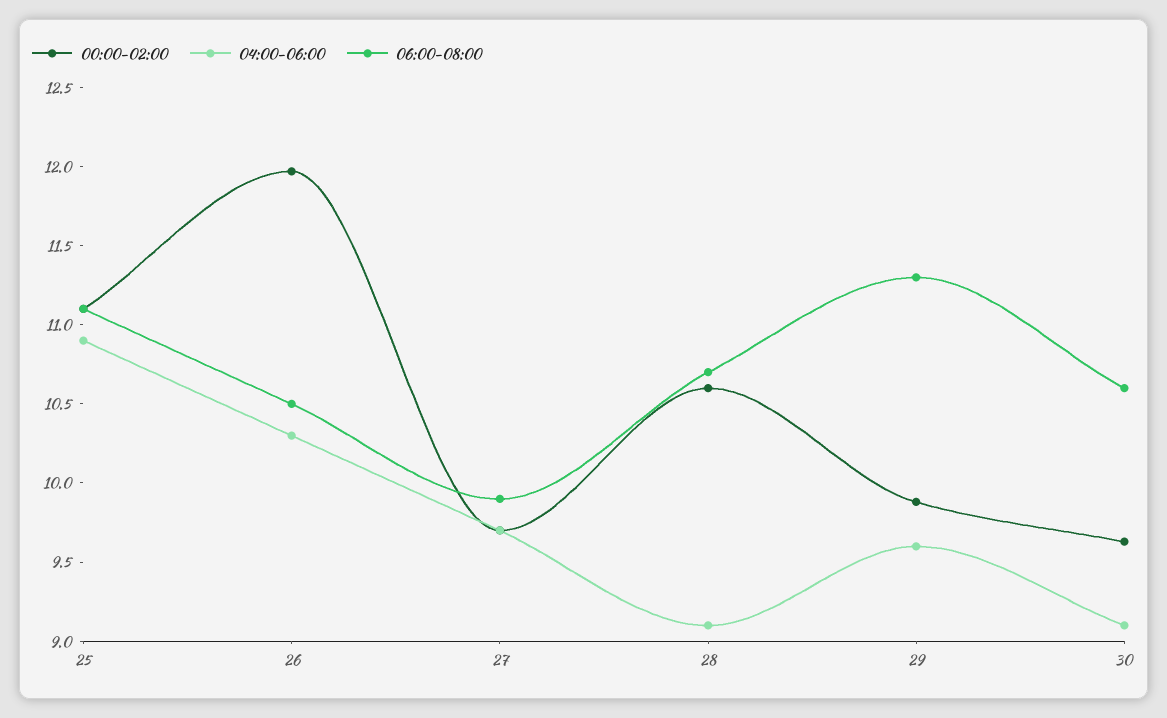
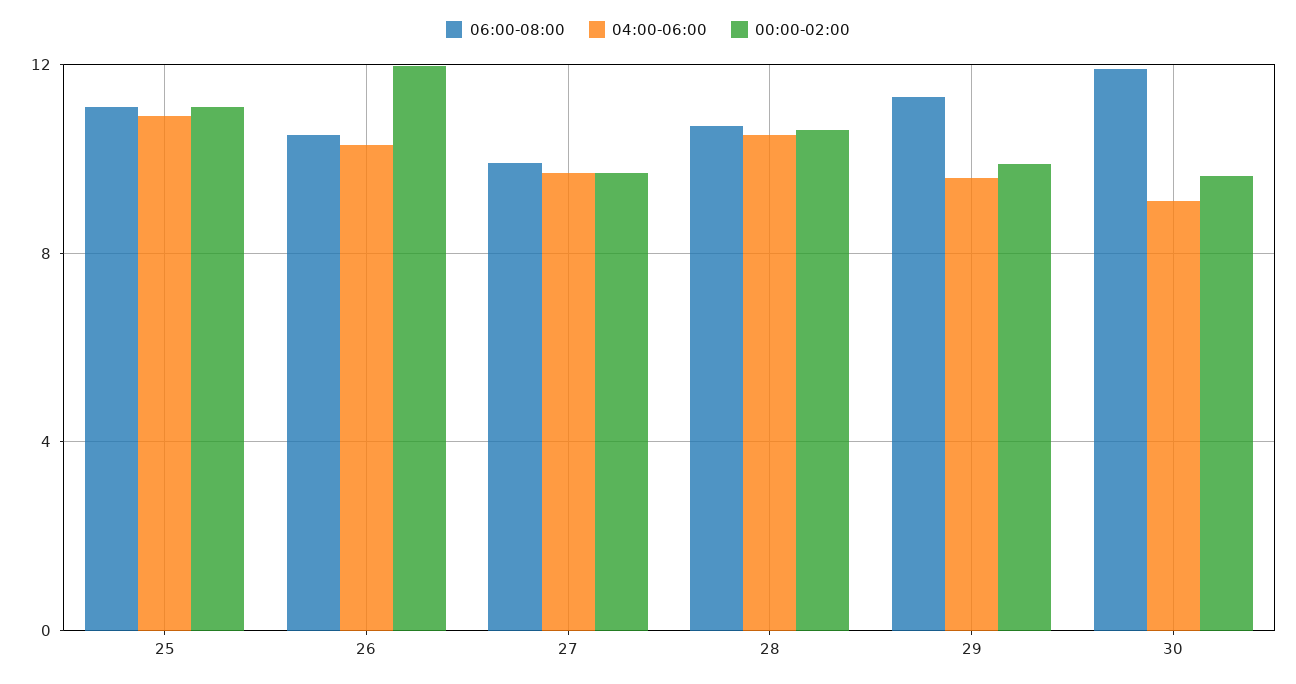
04:00-06:00, 28: 9.1 -> 10.5
06:00-08:00, 30: 10.6 -> 12

